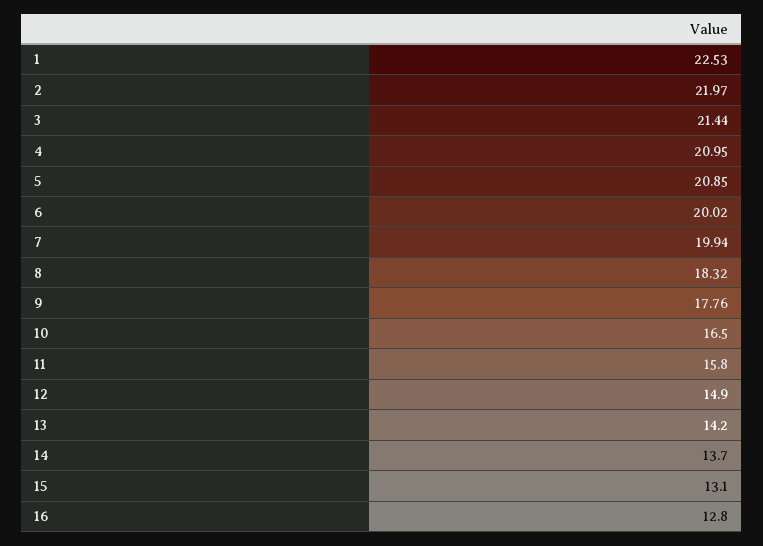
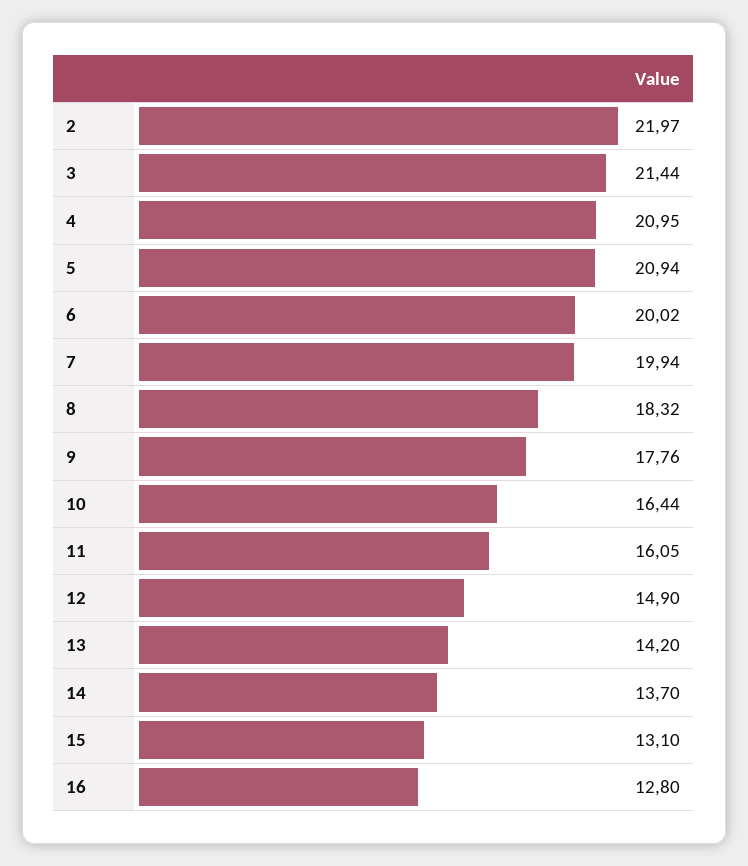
1: 22.53 -> none
5: 20.85 -> 20.94
10: 16.5 -> 16.44
11: 15.8 -> 16.05

